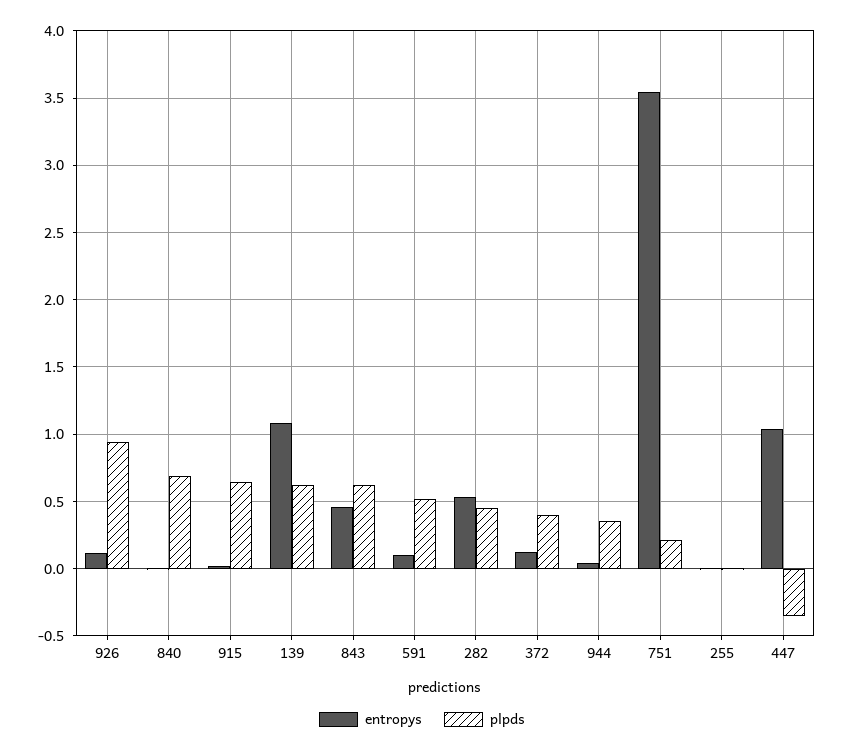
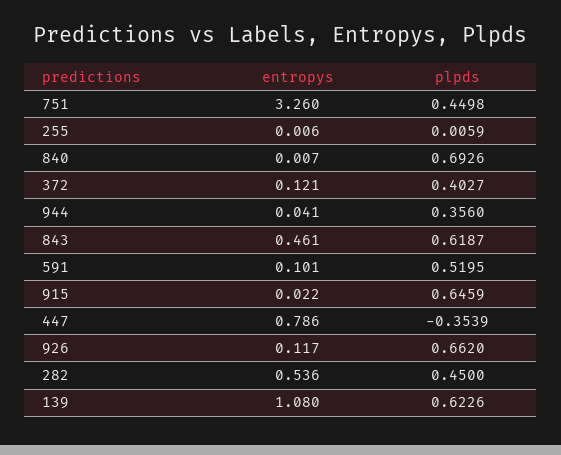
plpds, 926: 0.95 -> 0.662
entropys, 751: 3.55 -> 3.26
plpds, 751: 0.2 -> 0.4498
entropys, 447: 1.05 -> 0.786

